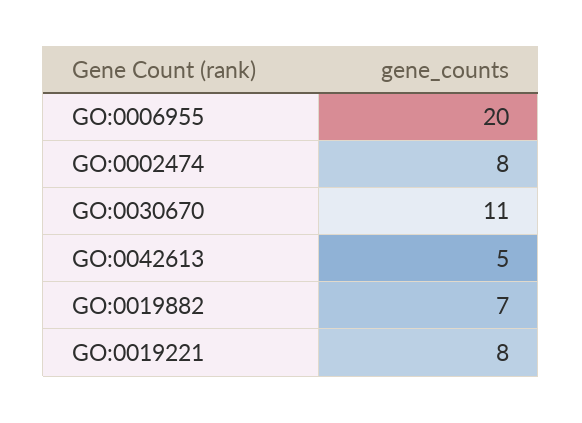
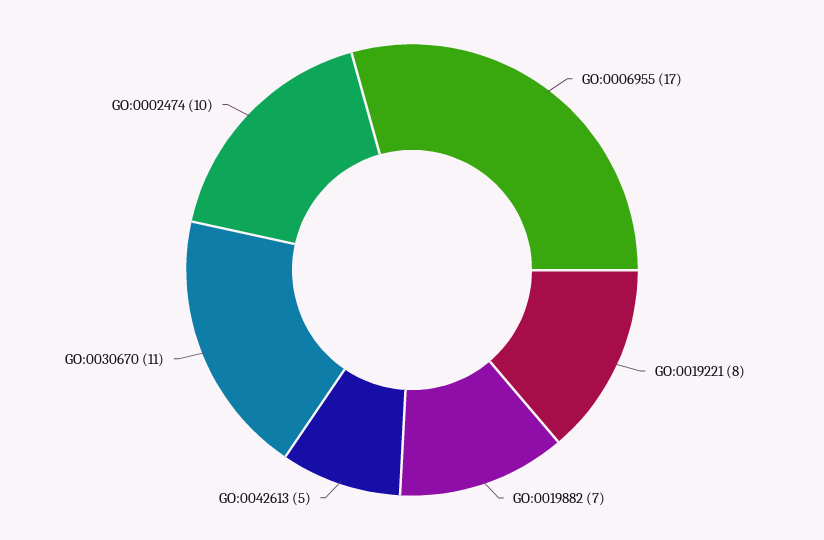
GO:0006955: 20 -> 17
GO:0002474: 8 -> 10

